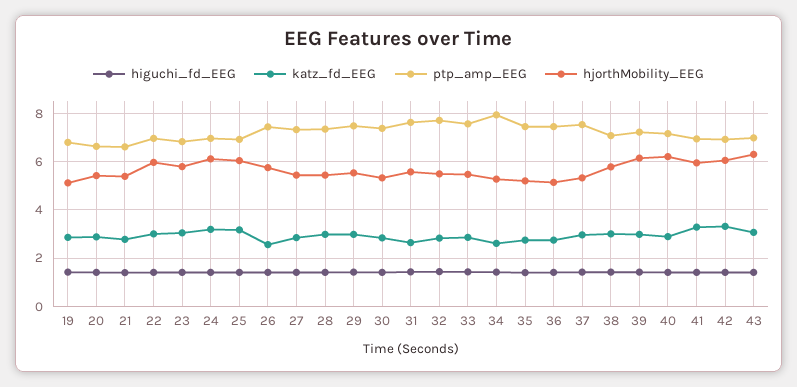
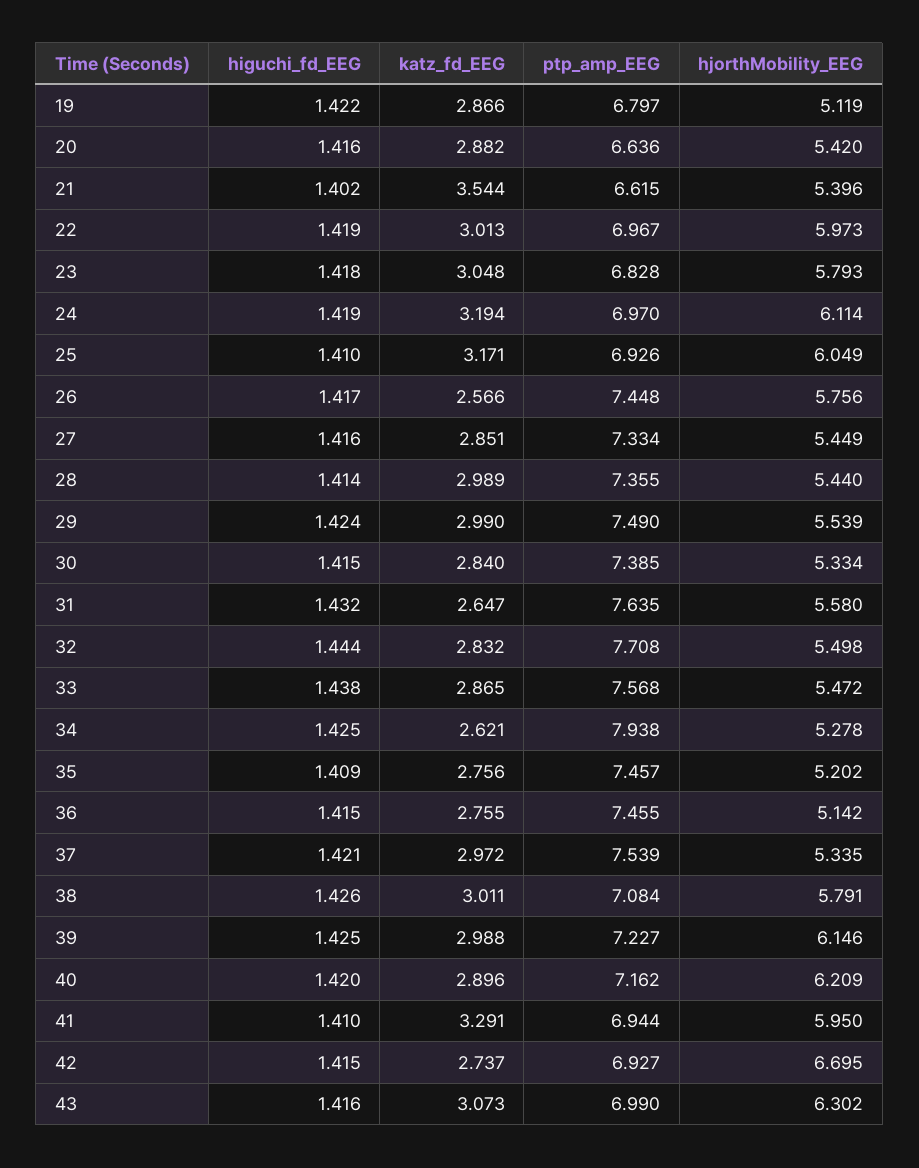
katz_fd_EEG, 21: 2.75 -> 3.544
katz_fd_EEG, 42: 3.25 -> 2.737
hjorthMobility_EEG, 42: 6 -> 6.695

